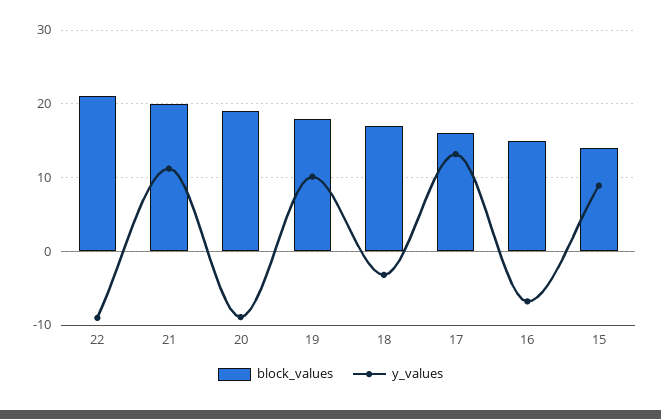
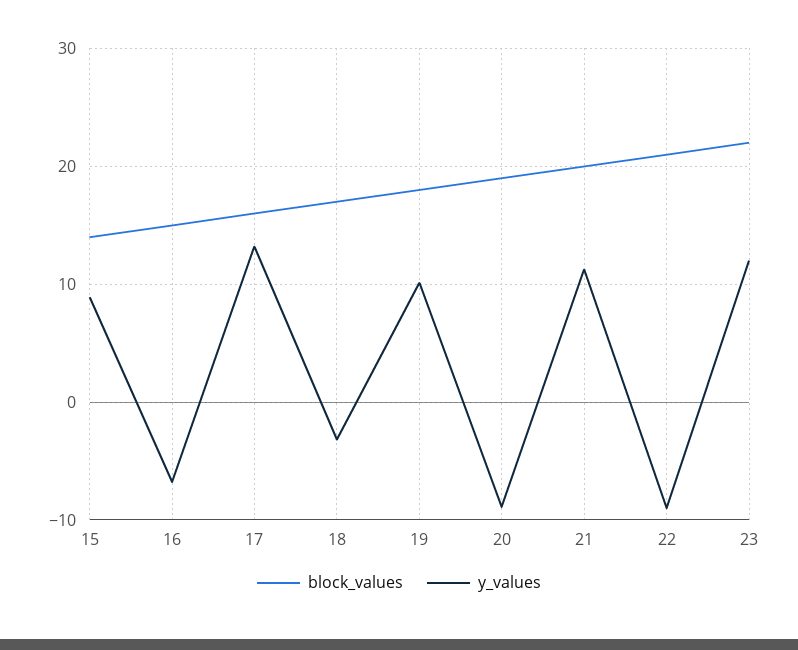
block_values, 23: none -> 22
y_values, 23: none -> 12

